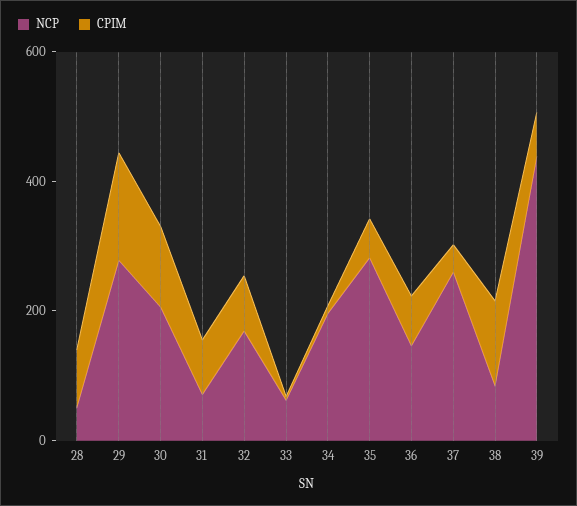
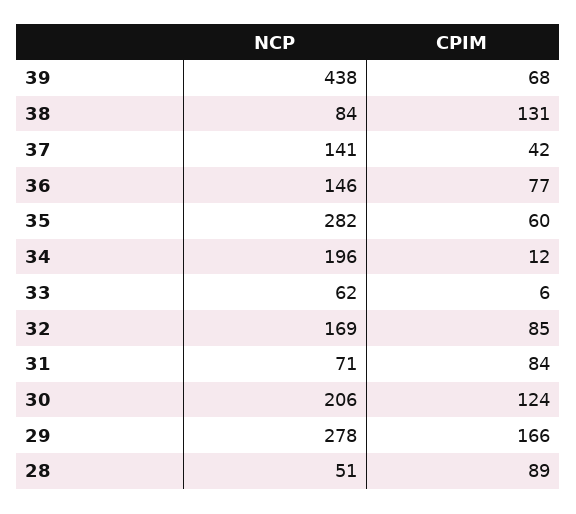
NCP, 37: 250 -> 141

